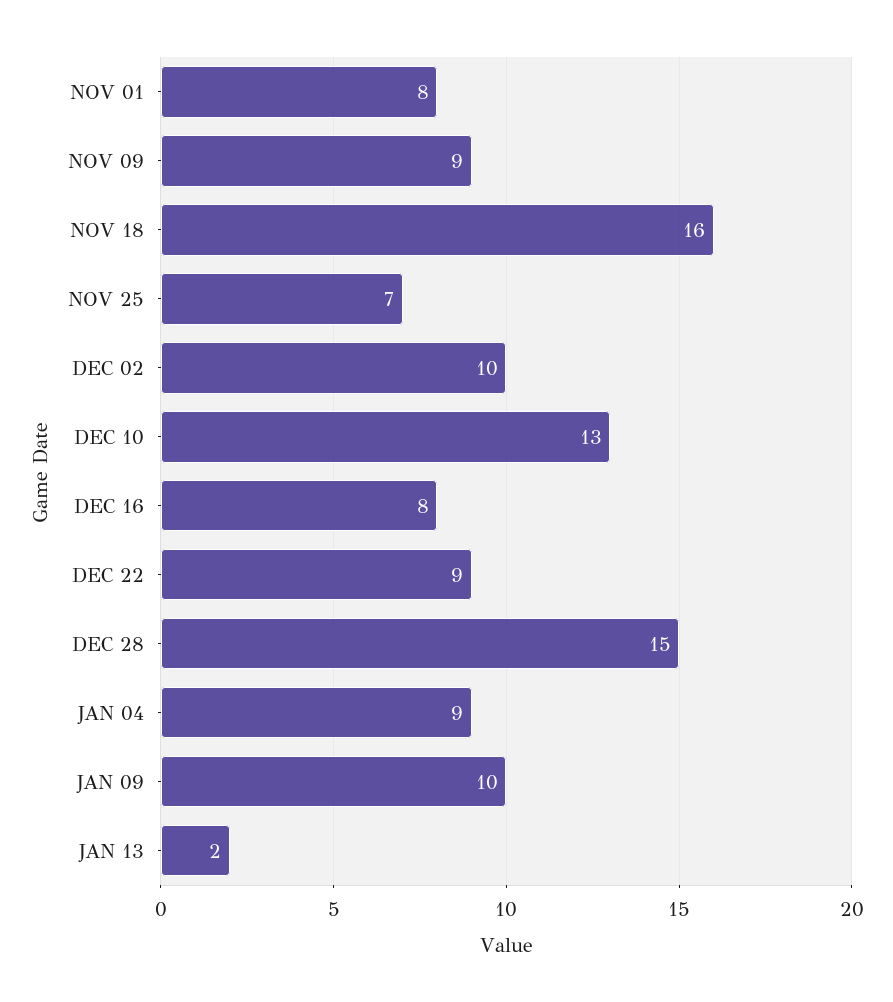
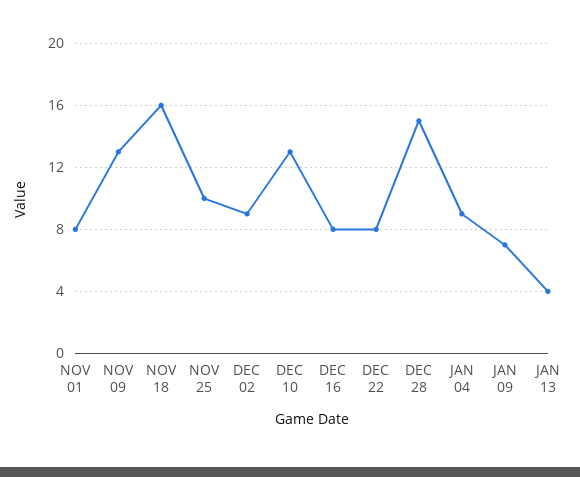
NOV 09: 9 -> 13
NOV 25: 7 -> 10
DEC 02: 10 -> 9
DEC 22: 9 -> 8
JAN 09: 10 -> 7
JAN 13: 2 -> 4

